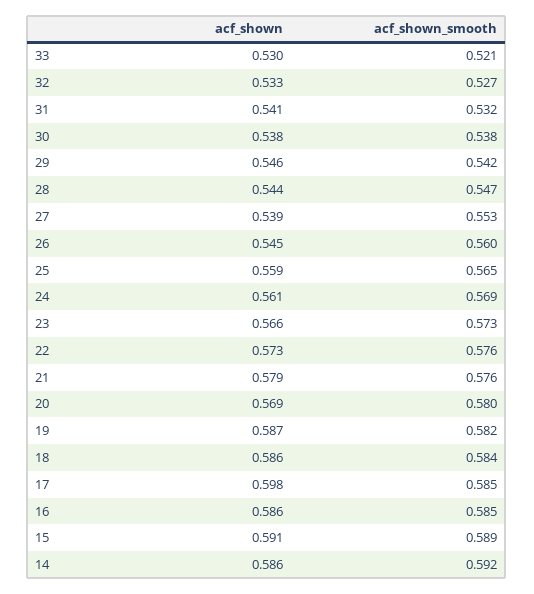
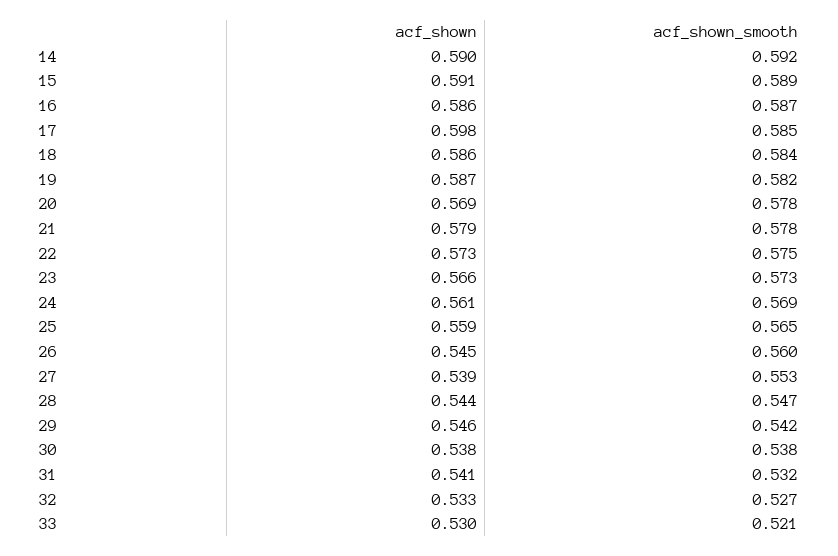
acf_shown_smooth, 22: 0.576 -> 0.575
acf_shown_smooth, 21: 0.576 -> 0.578
acf_shown_smooth, 20: 0.58 -> 0.578
acf_shown_smooth, 16: 0.585 -> 0.587
acf_shown, 14: 0.586 -> 0.59

